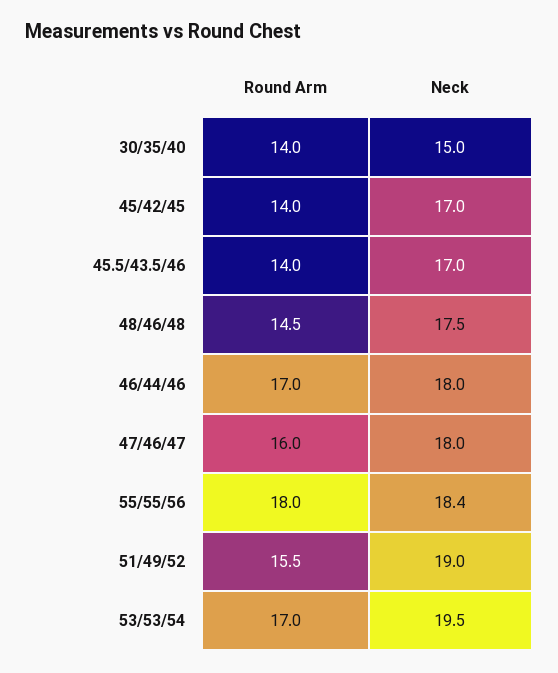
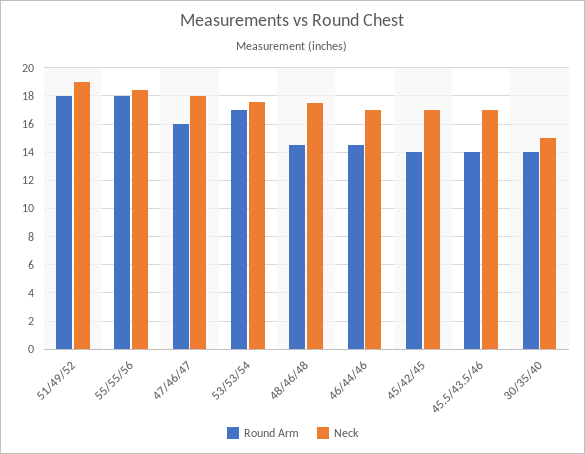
Round Arm, 46/44/46: 17 -> 14.5
Neck, 46/44/46: 18 -> 17
Round Arm, 51/49/52: 15.5 -> 18
Neck, 53/53/54: 19.5 -> 17.5

